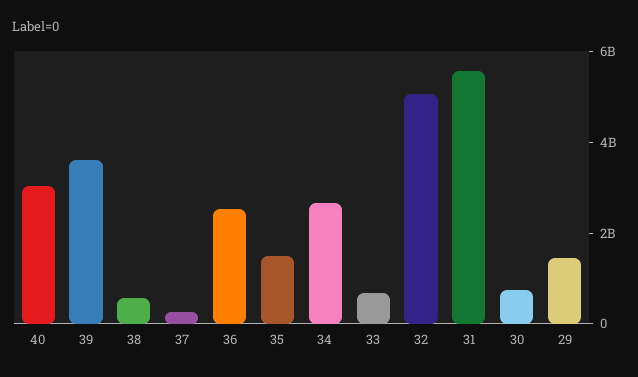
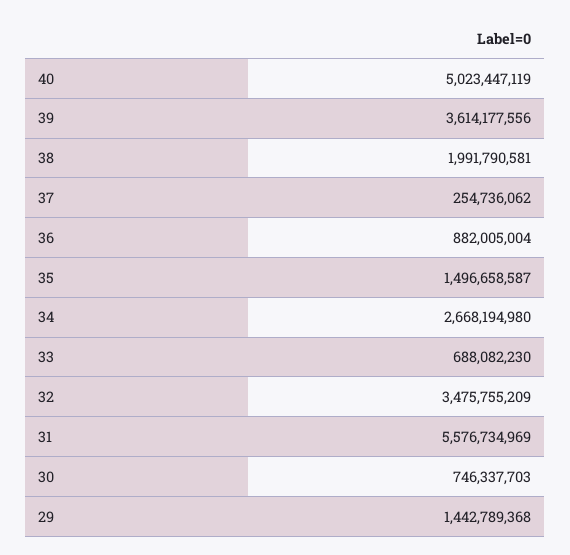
40: 3000000000 -> 5023447119
38: 500000000 -> 1991790581
36: 2500000000 -> 882005004
32: 5000000000 -> 3475755209

